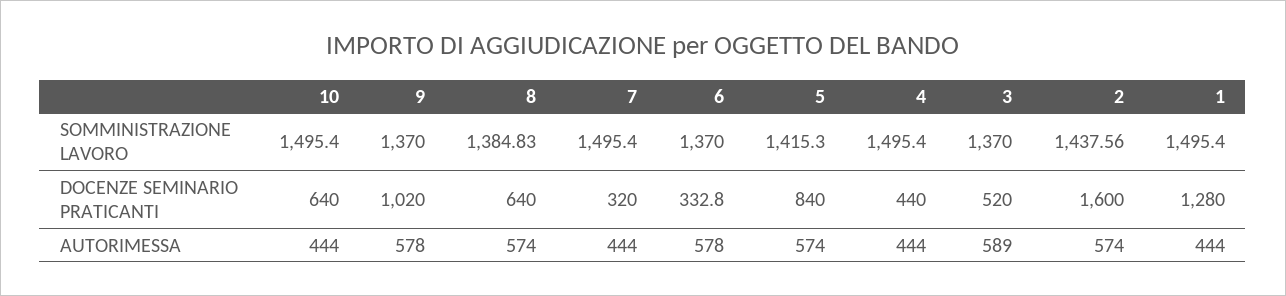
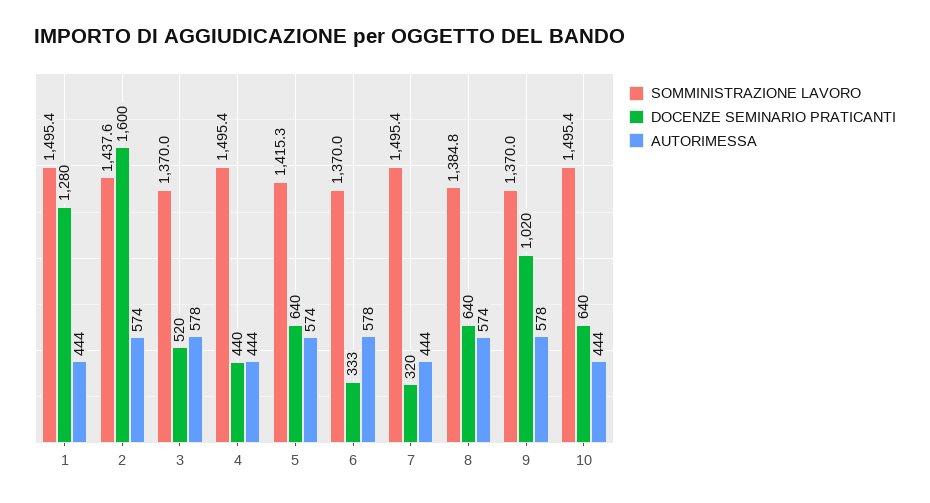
DOCENZE SEMINARIO PRATICANTI, 5: 840 -> 640
AUTORIMESSA, 3: 589 -> 578

